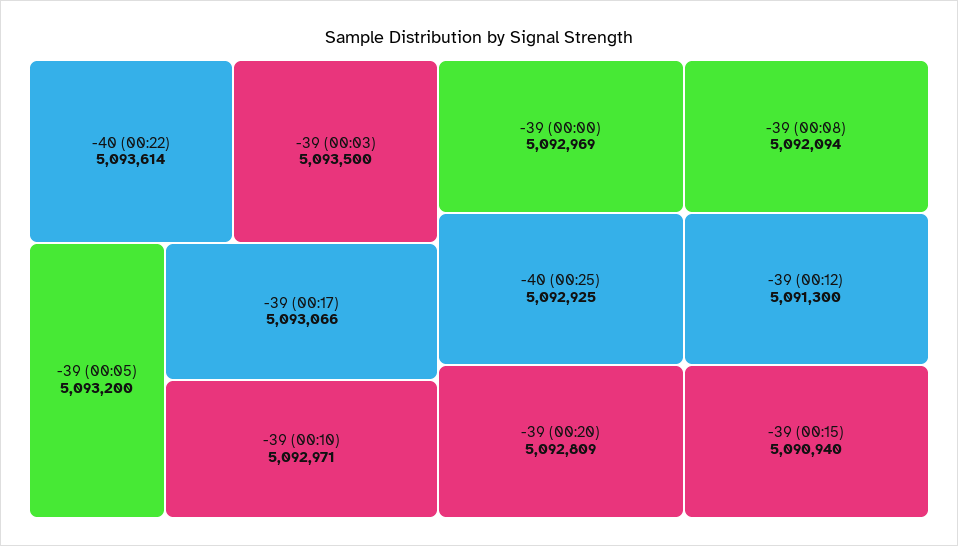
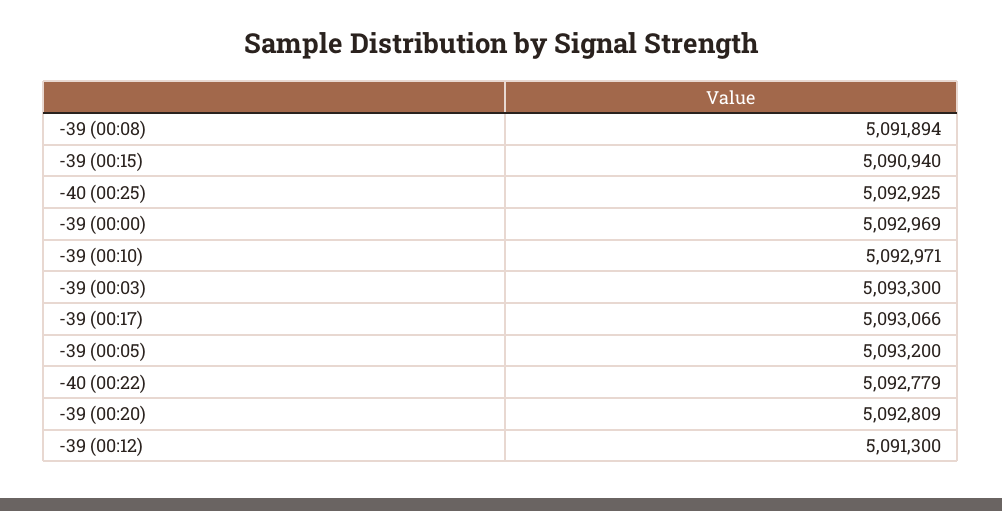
-40 (00:22): 5093614 -> 5092779
-39 (00:03): 5093500 -> 5093300
-39 (00:08): 5092094 -> 5091894

